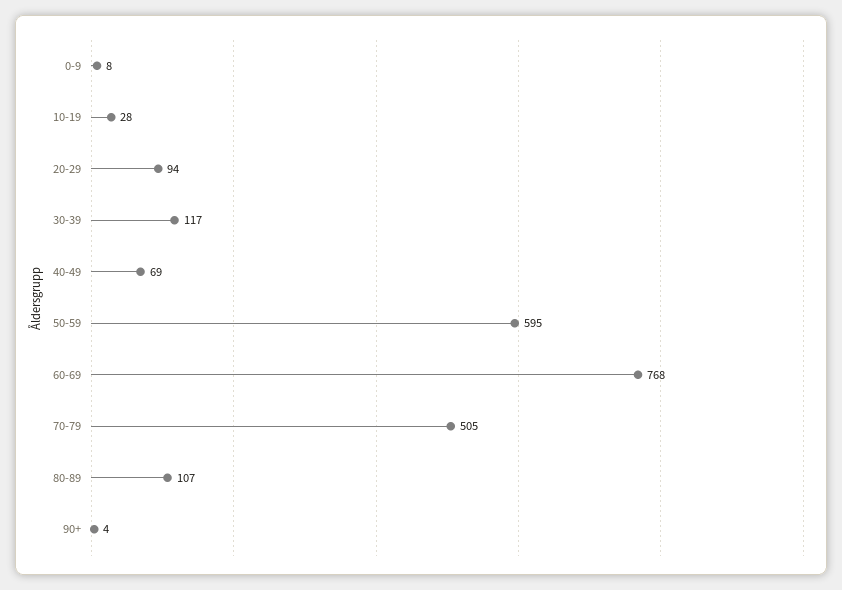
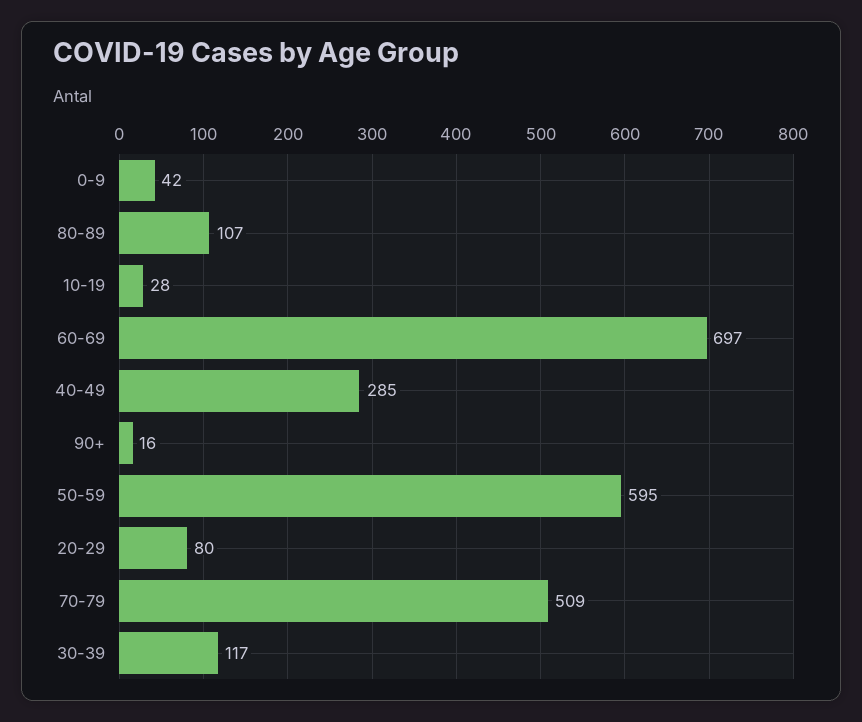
0-9: 8 -> 42
20-29: 94 -> 80
40-49: 69 -> 285
60-69: 768 -> 697
70-79: 505 -> 509
90+: 4 -> 16

